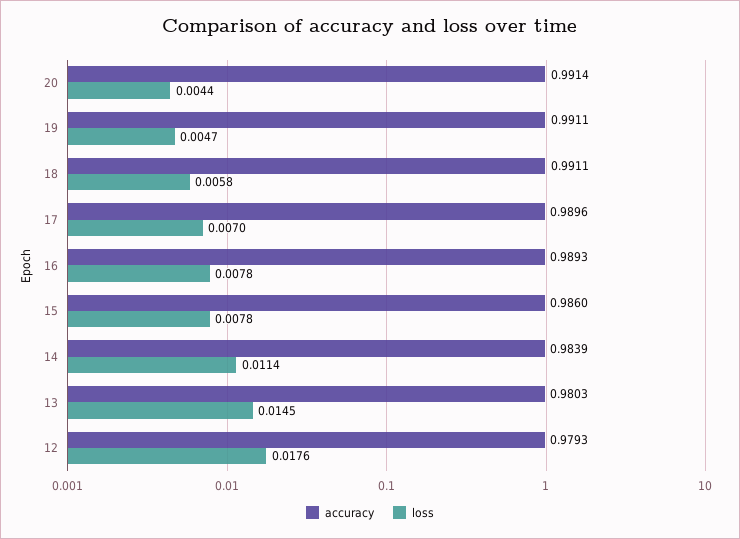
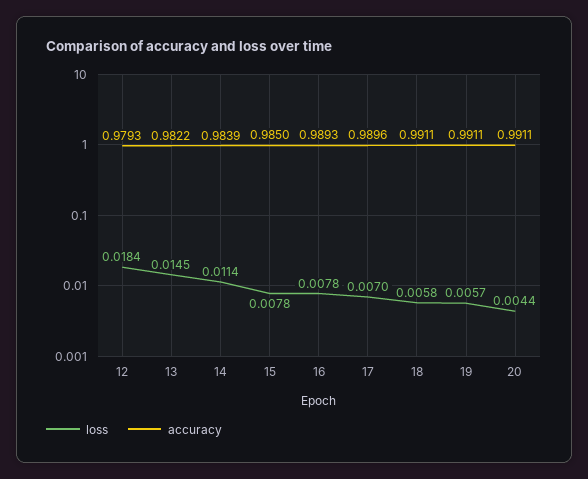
accuracy, 20: 0.9914 -> 0.9911
loss, 19: 0.0047 -> 0.0057
accuracy, 15: 0.986 -> 0.985
accuracy, 13: 0.9803 -> 0.9822
loss, 12: 0.0176 -> 0.0184

